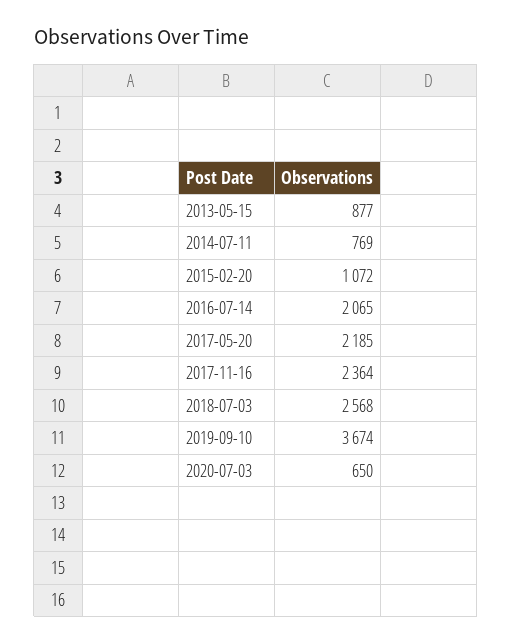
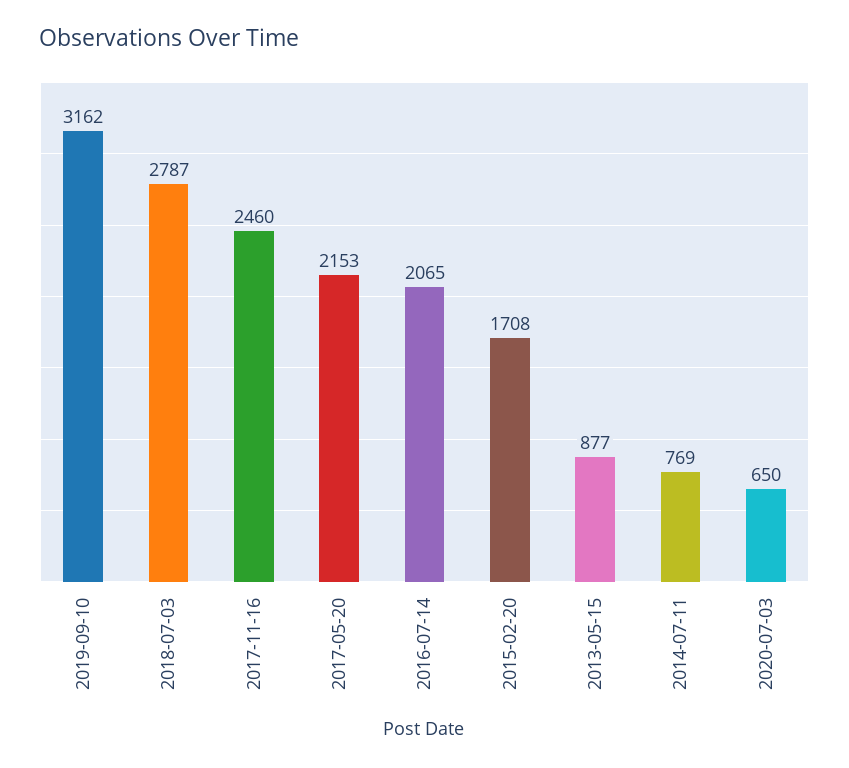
2015-02-20: 1072 -> 1708
2017-05-20: 2185 -> 2153
2017-11-16: 2364 -> 2460
2018-07-03: 2568 -> 2787
2019-09-10: 3674 -> 3162

